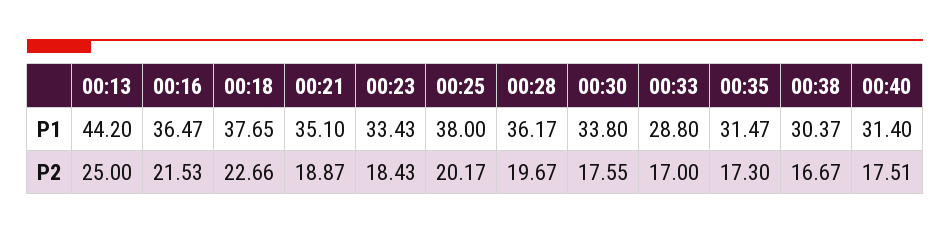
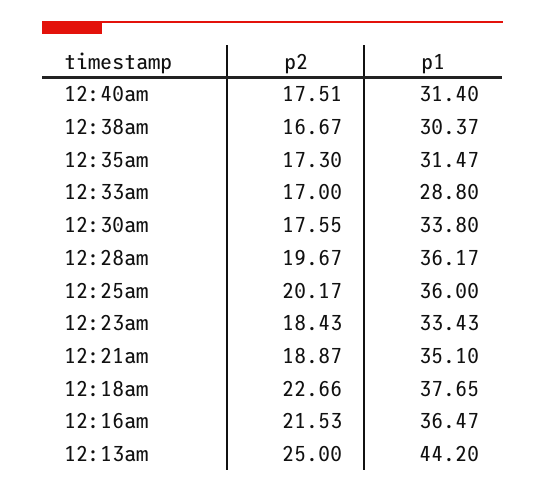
00:25, P1: 38 -> 36

